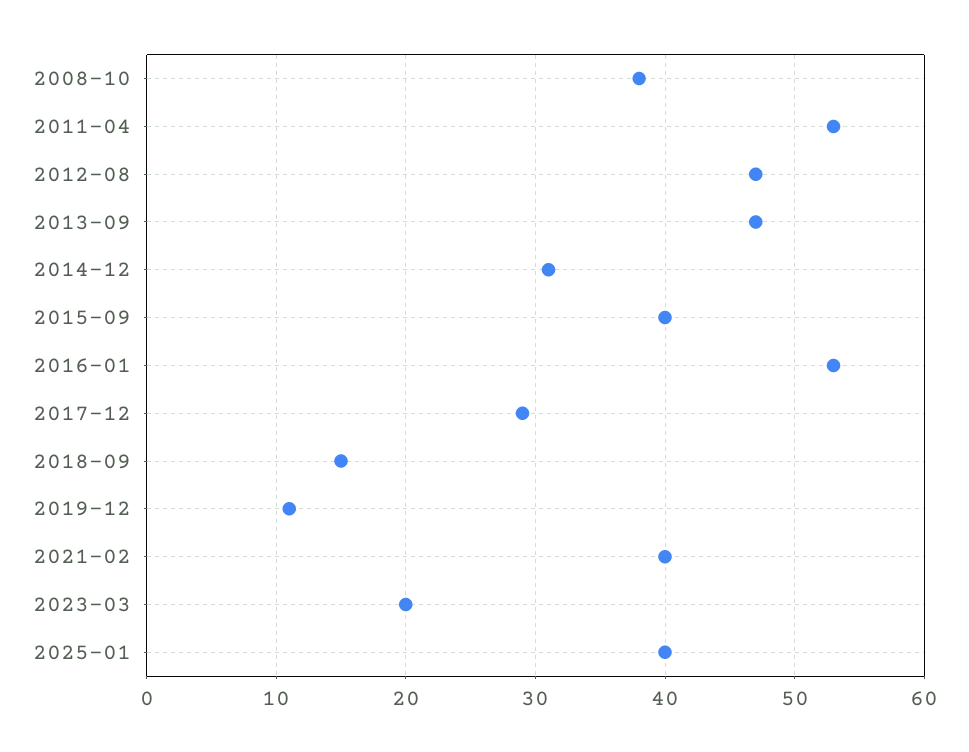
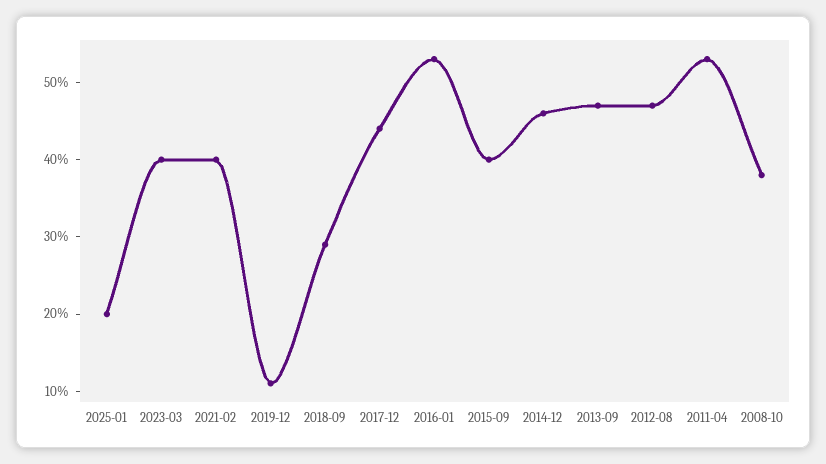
2014-12: 31 -> 45
2017-12: 29 -> 45
2018-09: 15 -> 30
2023-03: 20 -> 40
2025-01: 40 -> 20

